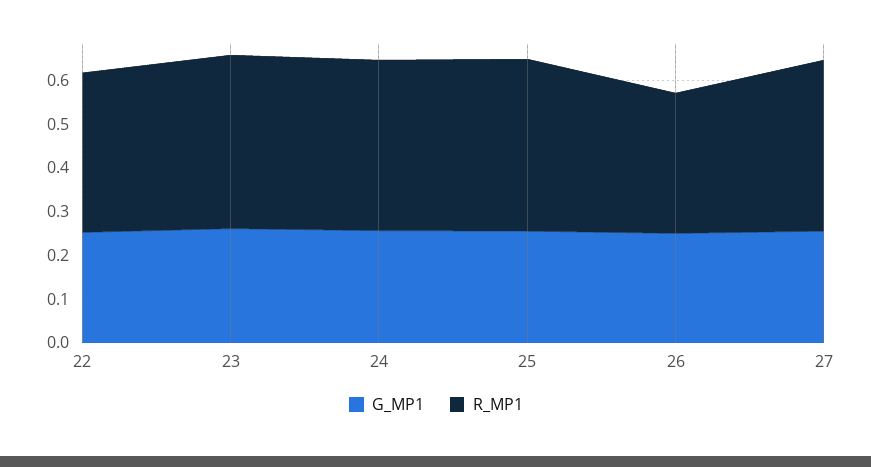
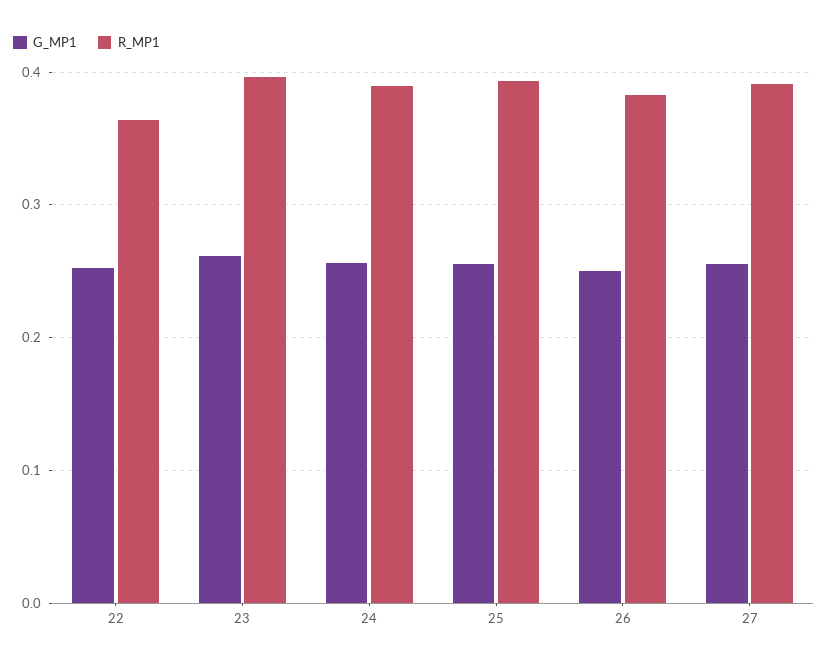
R_MP1, 26: 0.32 -> 0.38

